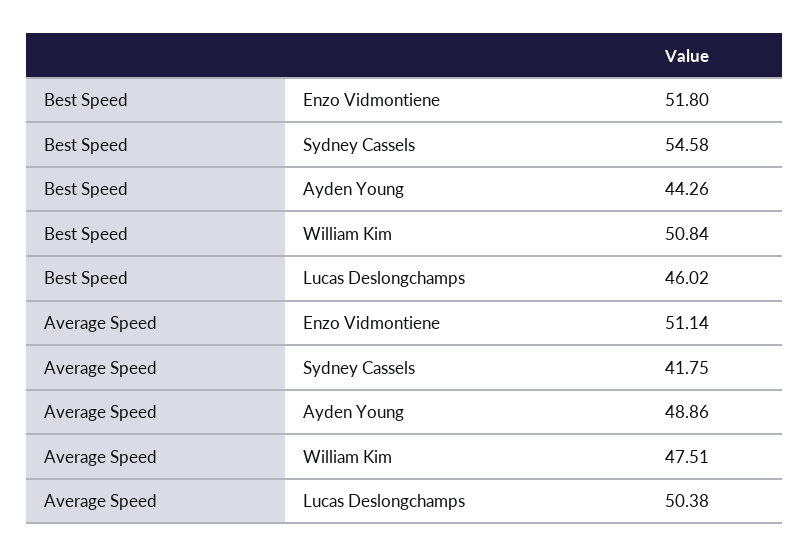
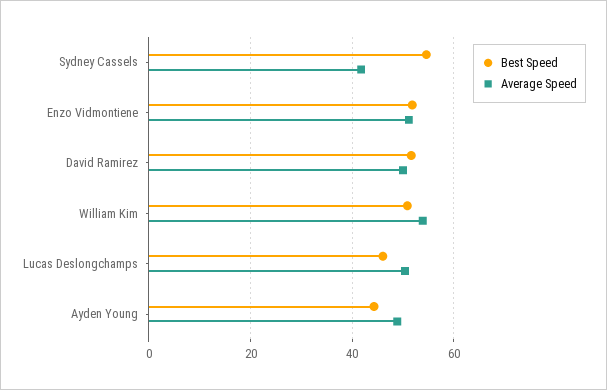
Average Speed, William Kim: 47.51 -> 54
Best Speed, David Ramirez: none -> 52
Average Speed, David Ramirez: none -> 50

